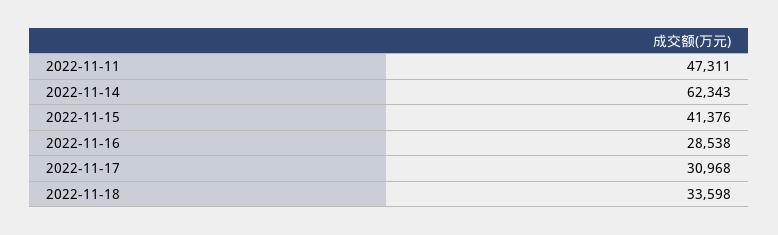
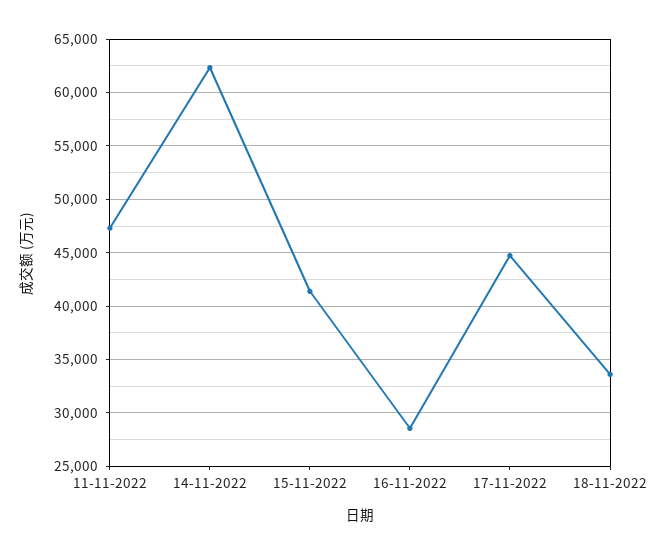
2022-11-17: 30968 -> 45000

